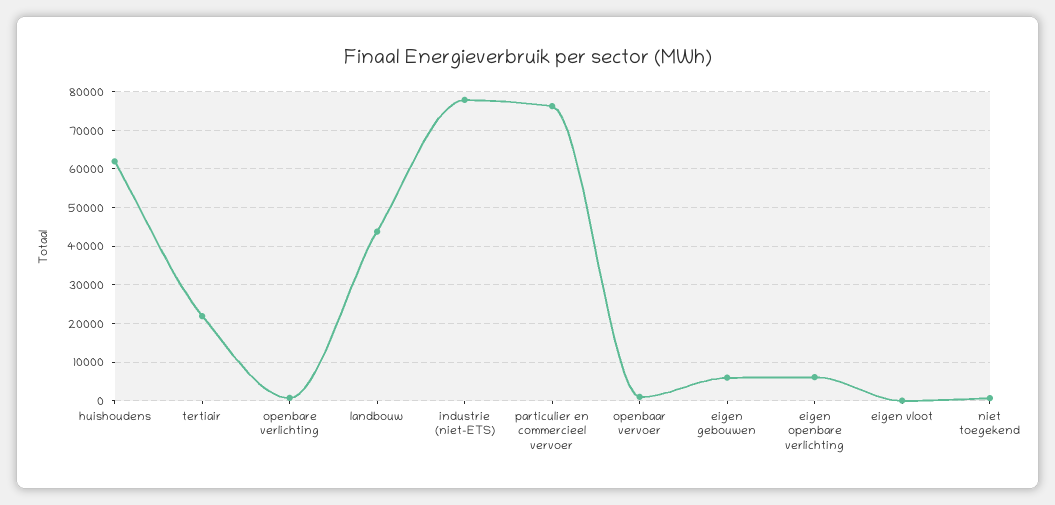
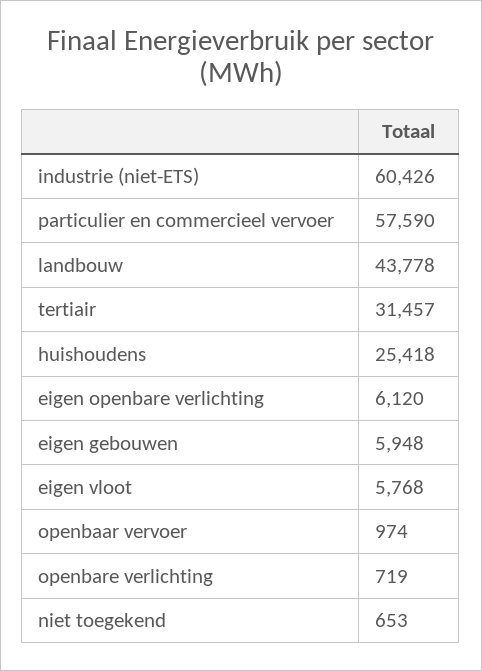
huishoudens: 62000 -> 25418
tertiair: 22000 -> 31457
industrie (niet-ETS): 78000 -> 60426
particulier en commercieel vervoer: 76000 -> 57590
eigen vloot: 0 -> 5768

